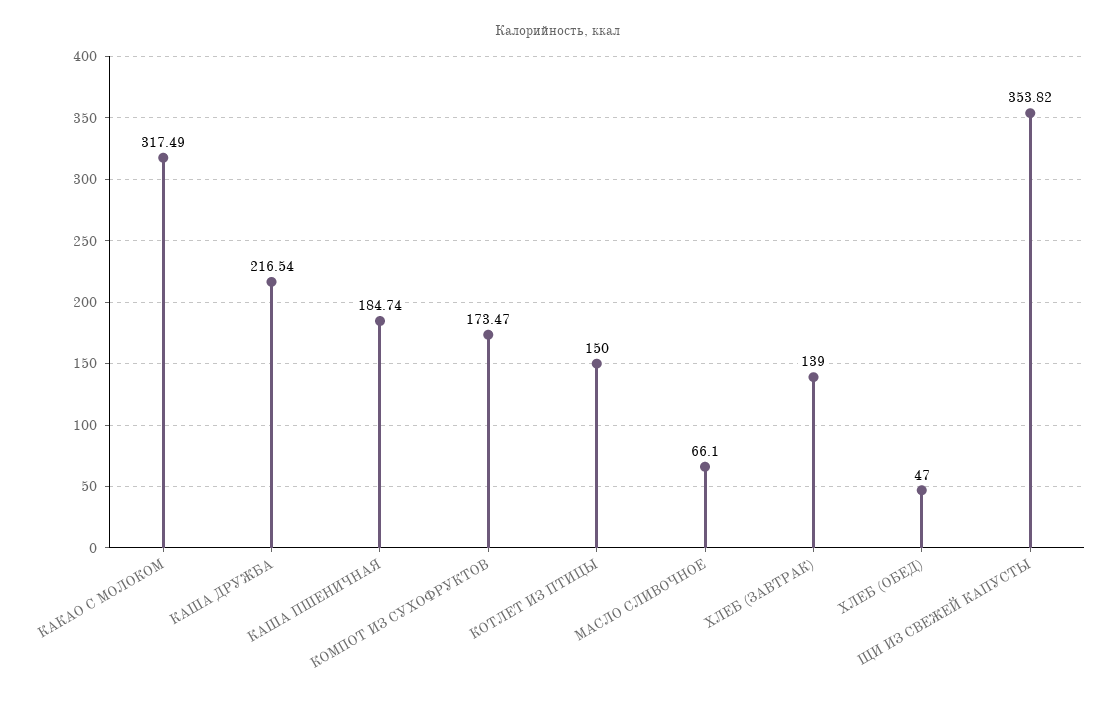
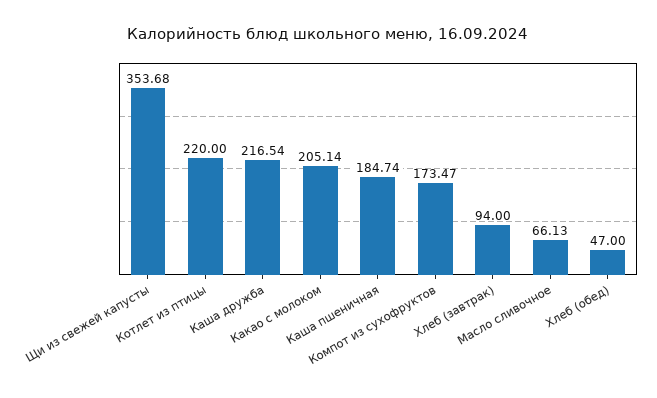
КАКАО С МОЛОКОМ: 317.49 -> 205.14
КОТЛЕТ ИЗ ПТИЦЫ: 150 -> 220
МАСЛО СЛИВОЧНОЕ: 66.1 -> 66.13
ХЛЕБ (ЗАВТРАК): 139 -> 94
ЩИ ИЗ СВЕЖЕЙ КАПУСТЫ: 353.82 -> 353.68

